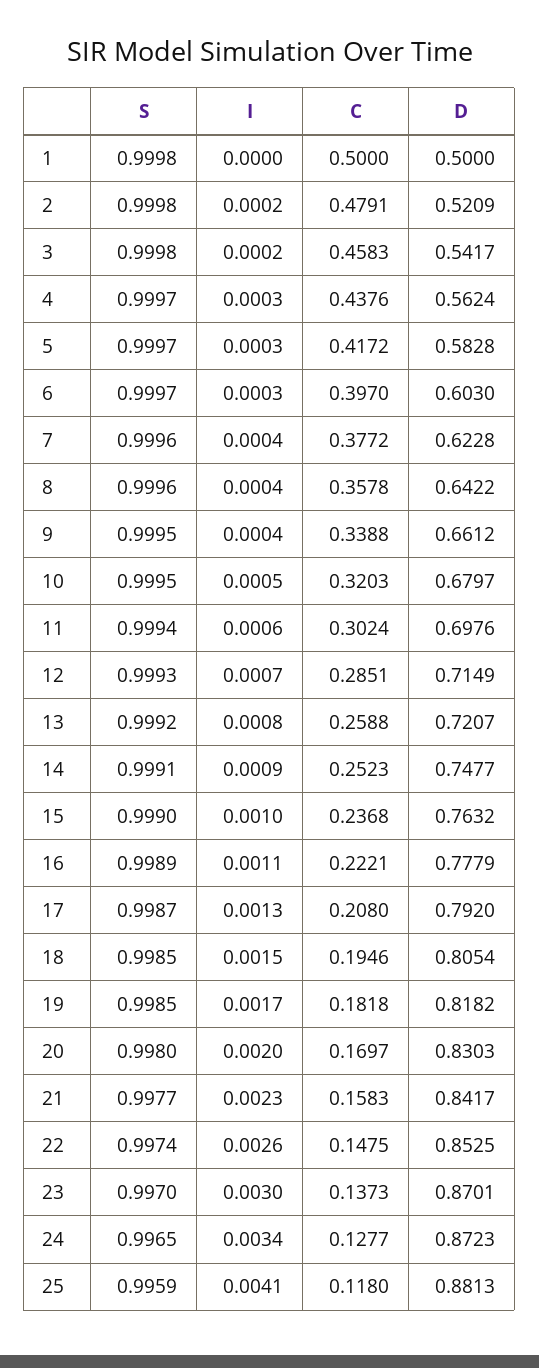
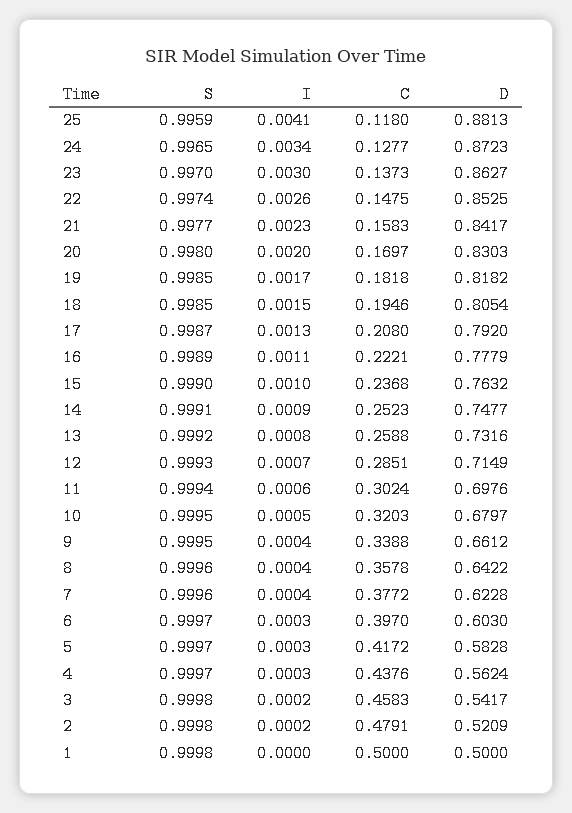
D, 13: 0.7207 -> 0.7316
D, 23: 0.8701 -> 0.8627

